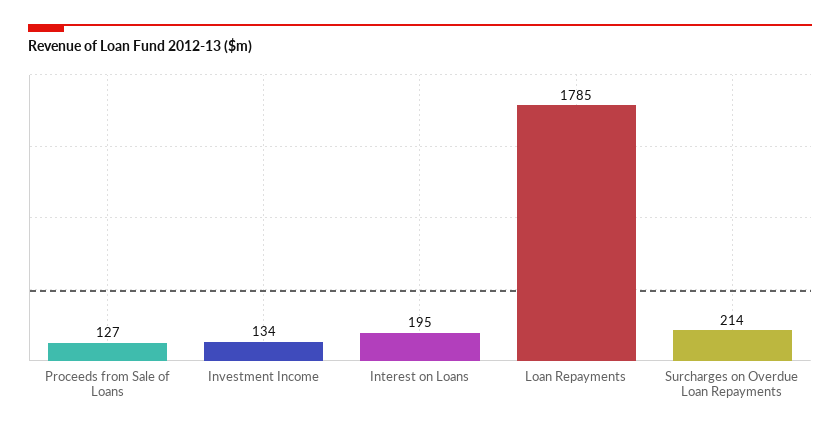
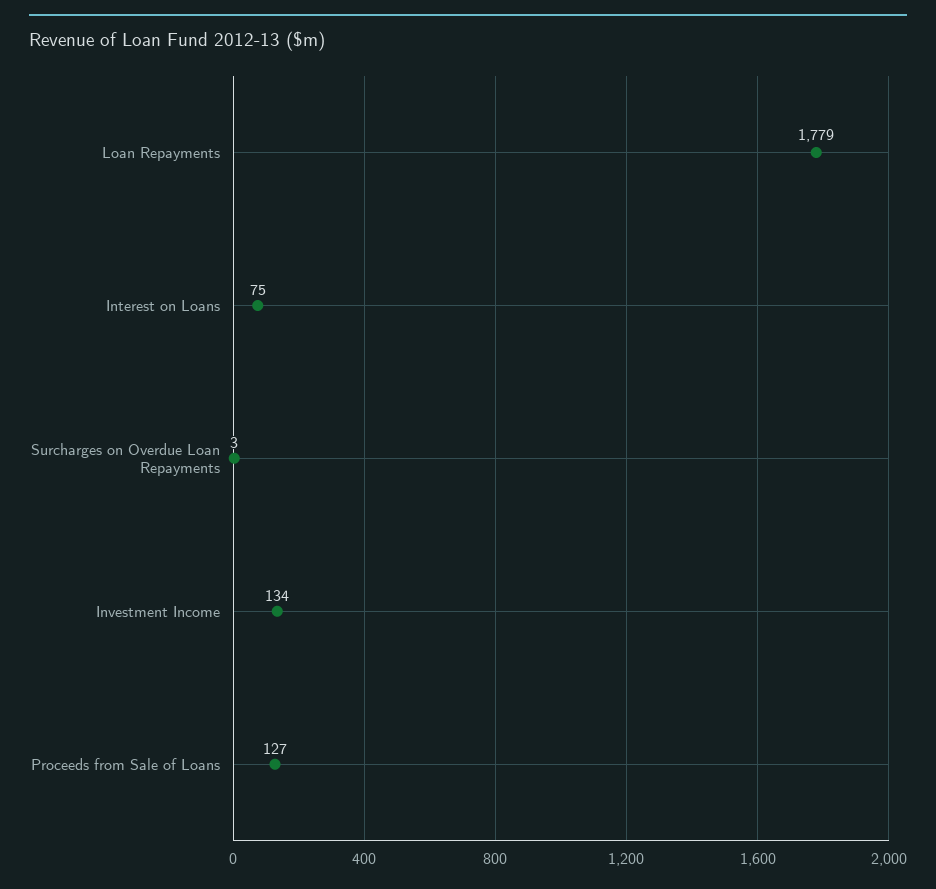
Interest on Loans: 195 -> 75
Loan Repayments: 1785 -> 1779
Surcharges on Overdue Loan Repayments: 214 -> 3

